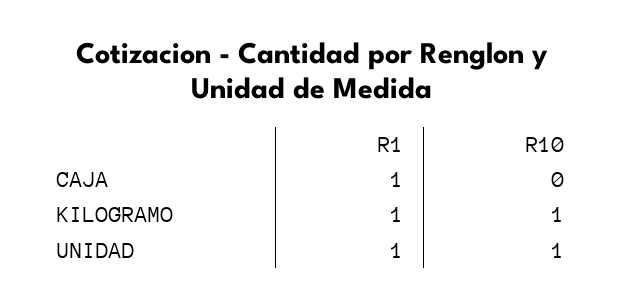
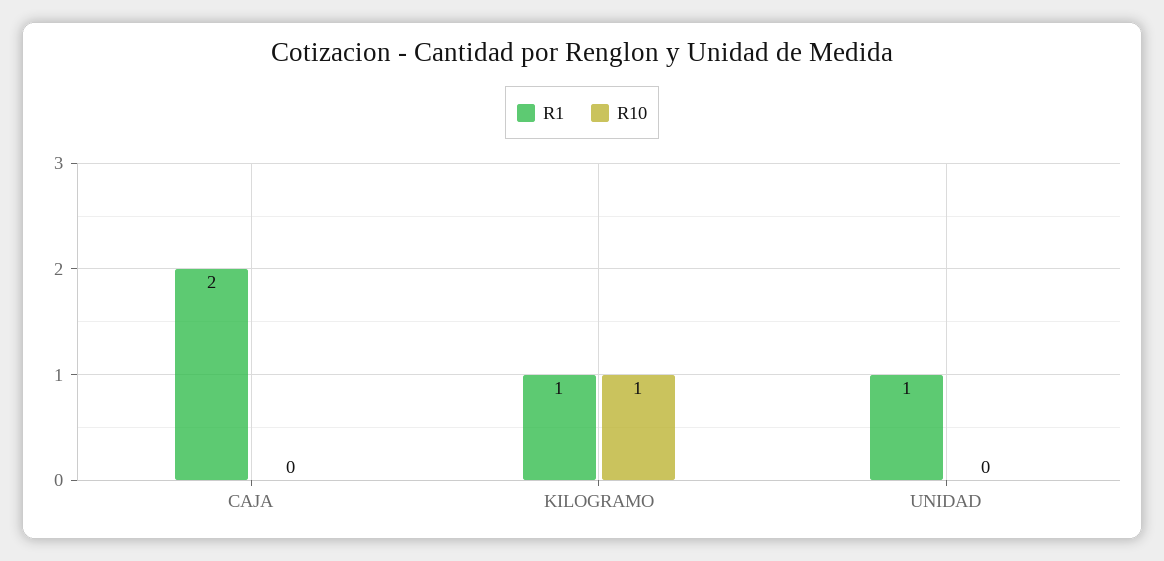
R1, CAJA: 1 -> 2
R10, UNIDAD: 1 -> 0

